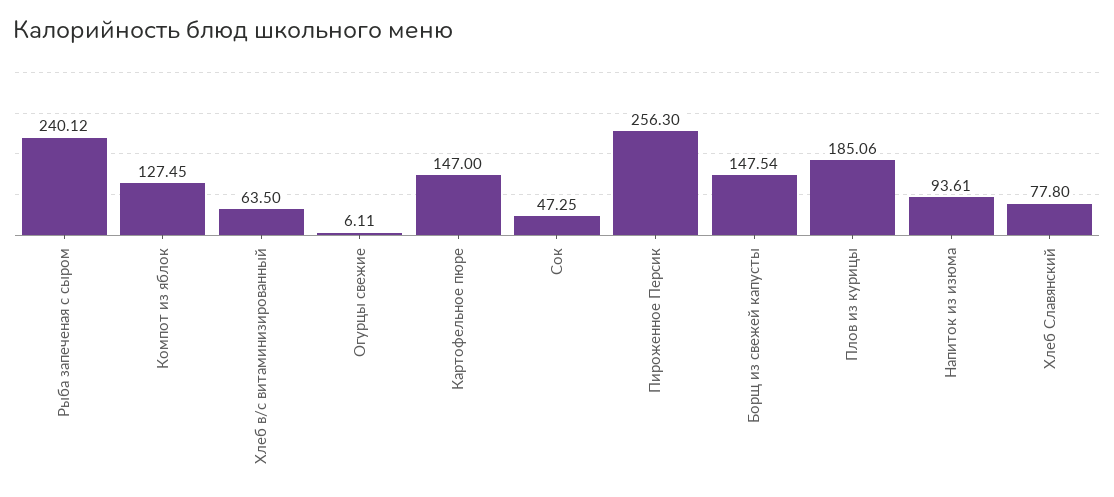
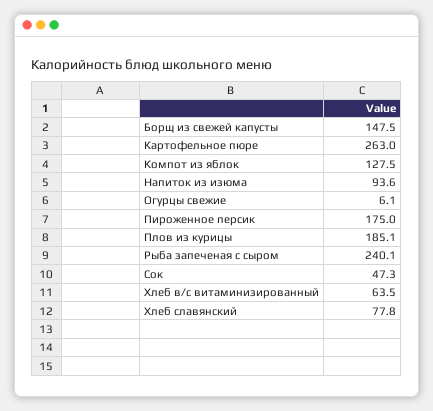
Картофельное пюре: 147 -> 263
Пироженное Персик: 256.3 -> 175

